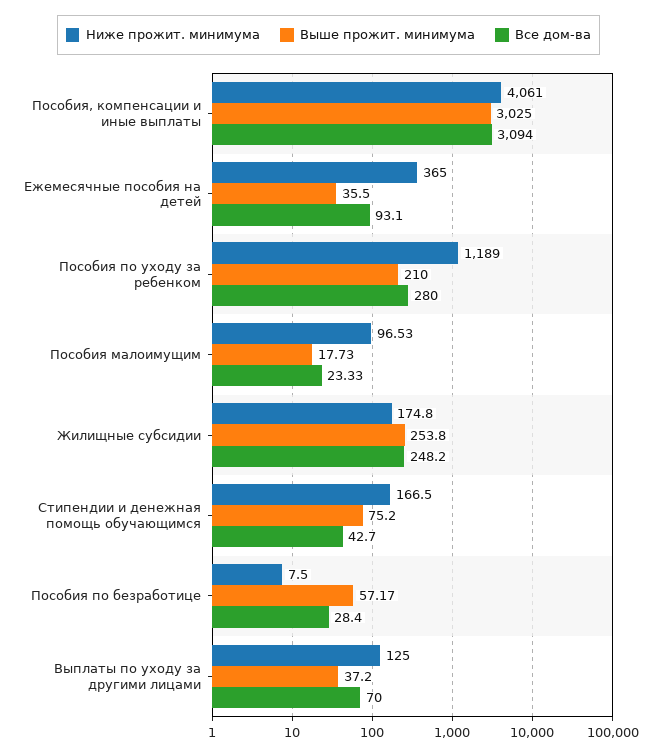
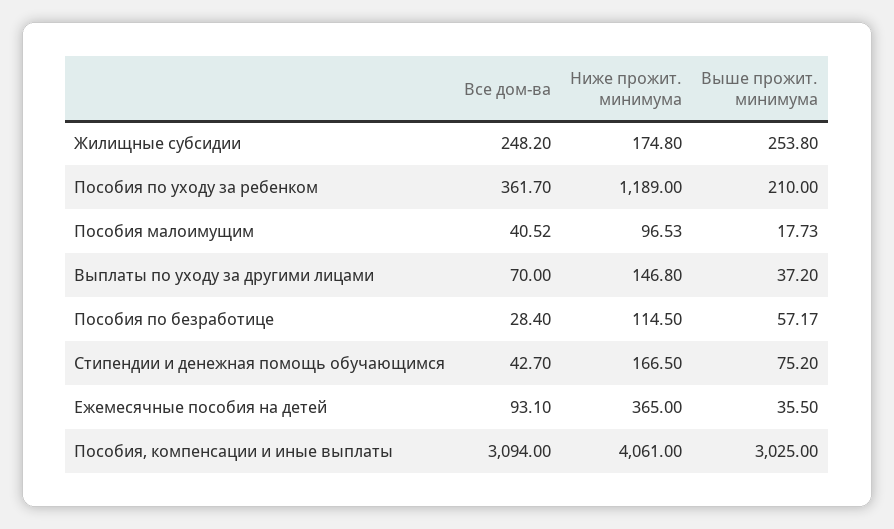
Все дом-ва, Пособия по уходу за ребенком: 280 -> 361.7
Все дом-ва, Пособия малоимущим: 23.33 -> 40.52
Ниже прожит. минимума, Пособия по безработице: 7.5 -> 114.5
Ниже прожит. минимума, Выплаты по уходу за другими лицами: 125 -> 146.8

